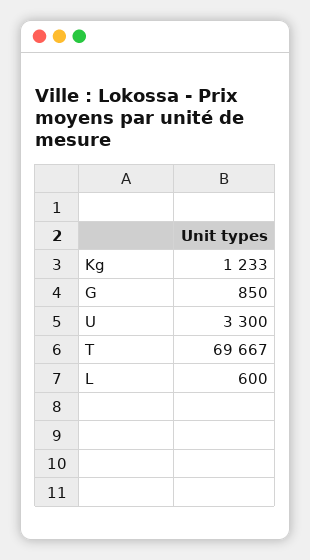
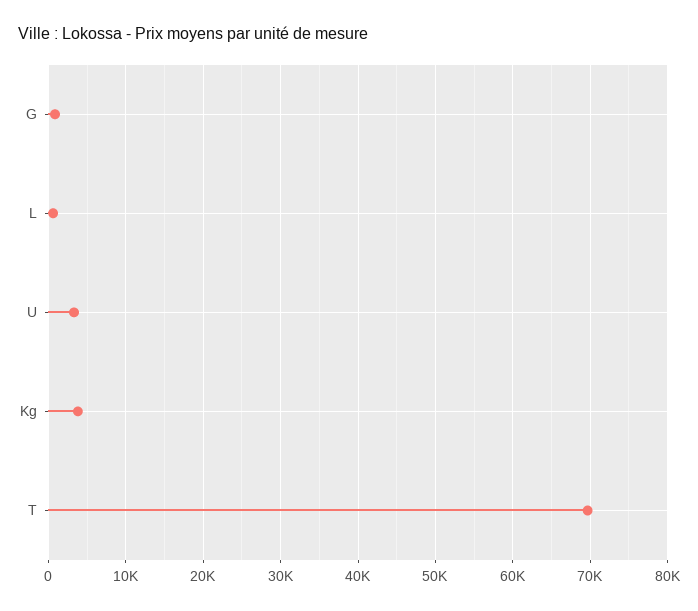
Kg: 1233 -> 4000

